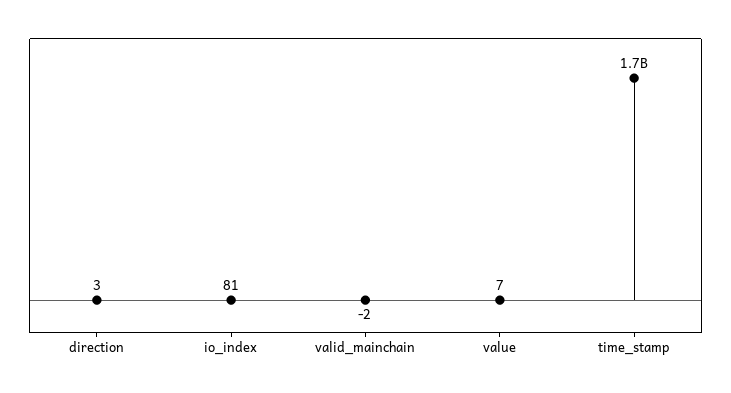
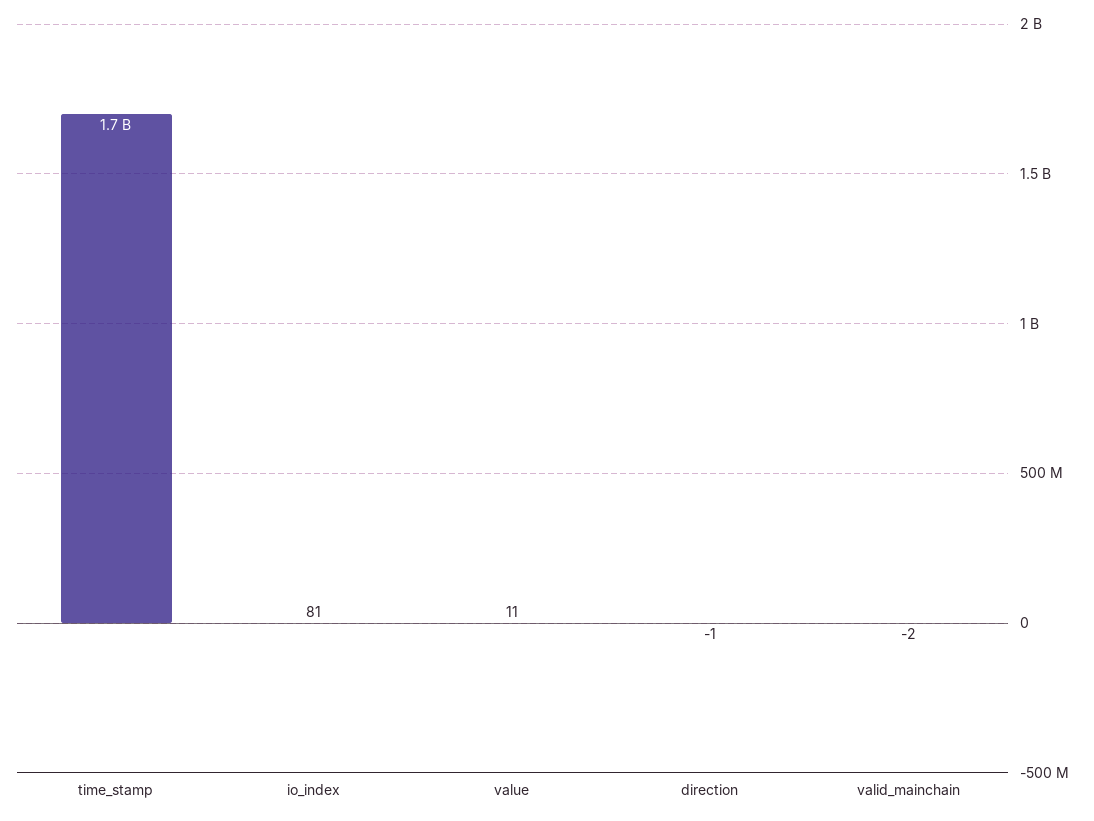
direction: 3 -> -1
value: 7 -> 11

